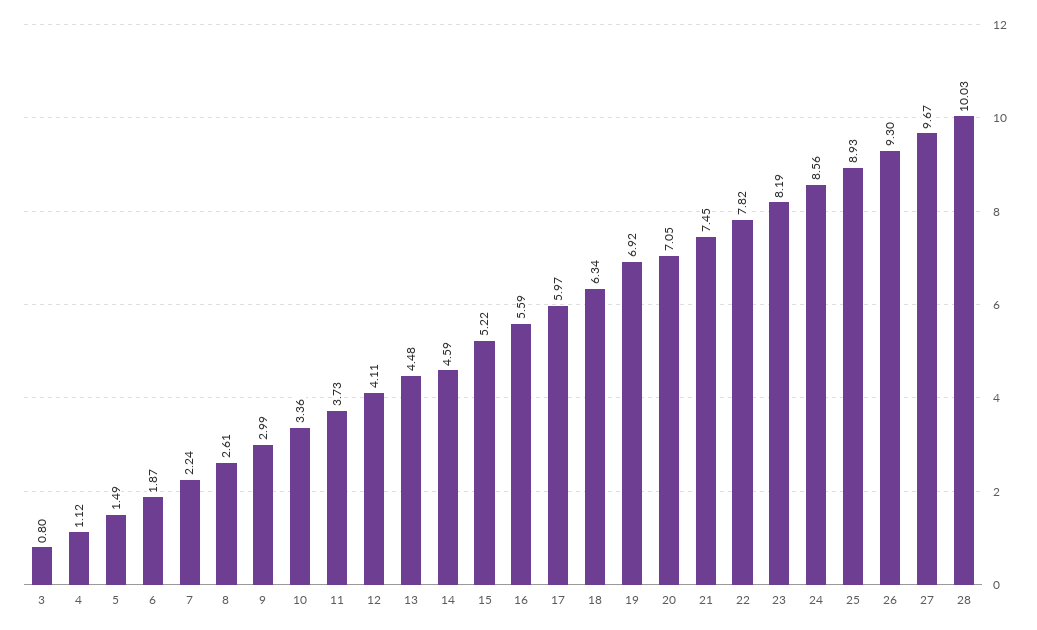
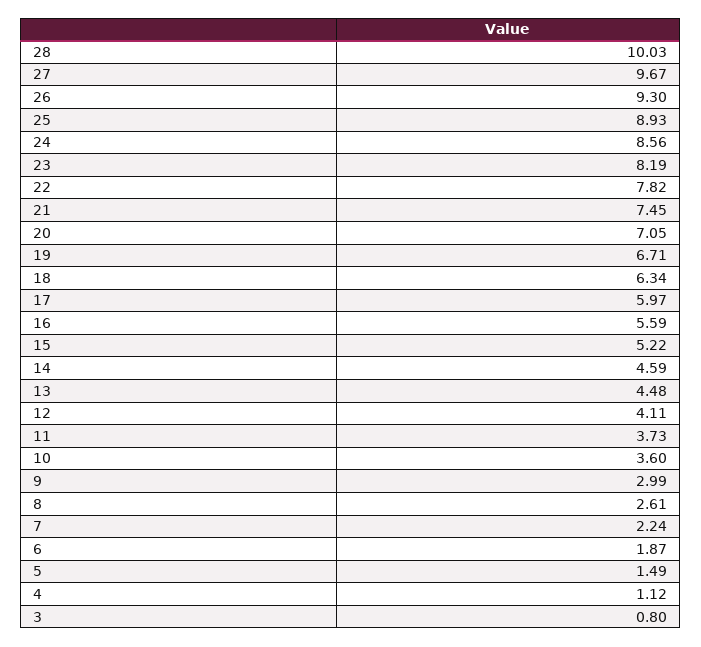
10: 3.36 -> 3.6
19: 6.92 -> 6.71

